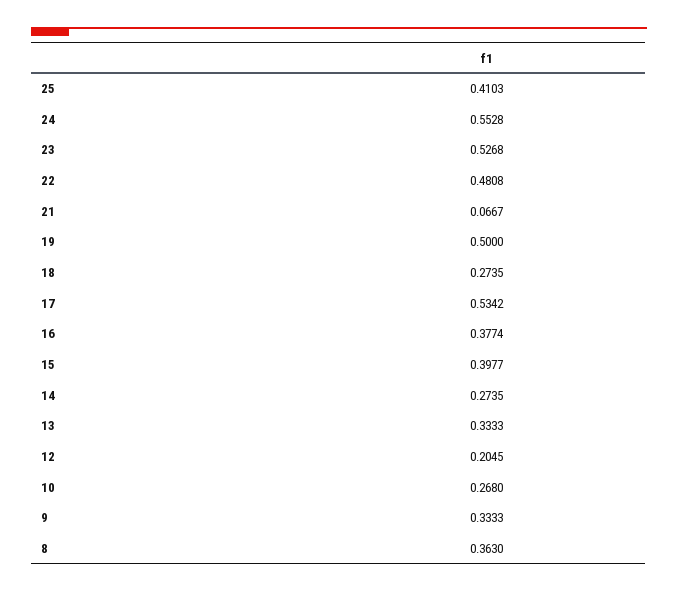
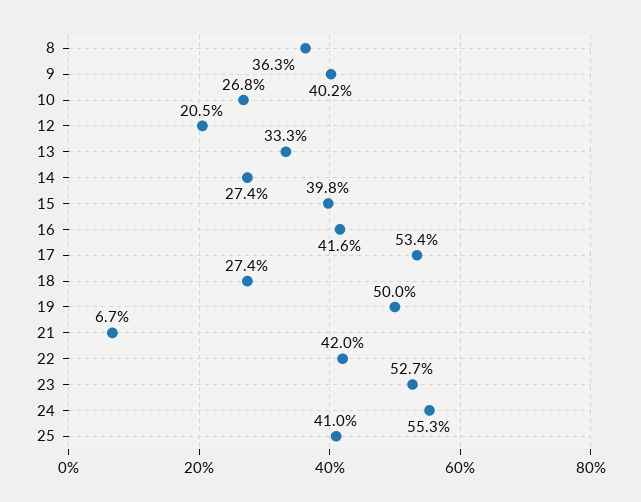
22: 0.4808 -> 0.42
16: 0.3774 -> 0.416
9: 0.3333 -> 0.402

